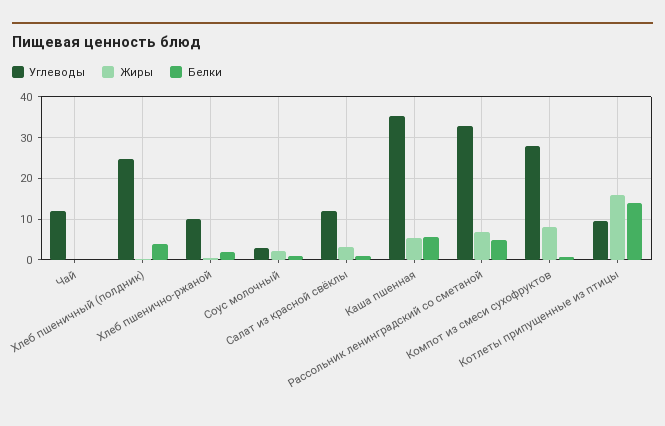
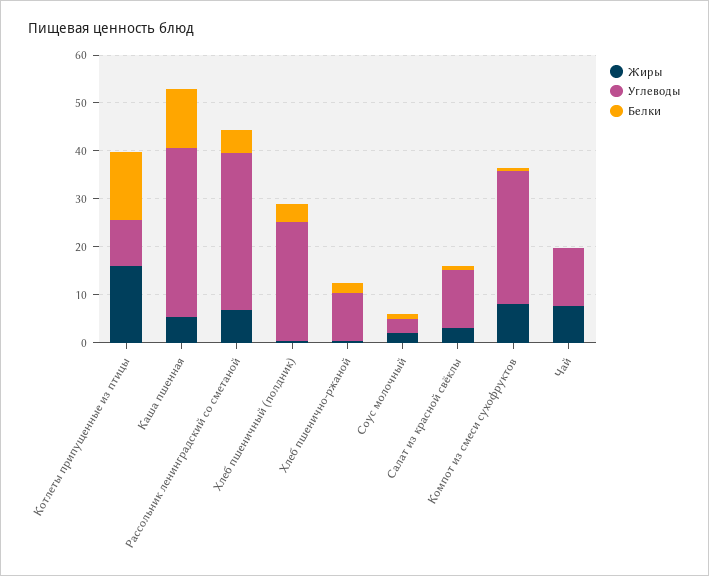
Жиры, Чай: 0 -> 8
Белки, Каша пшенная: 6 -> 12

